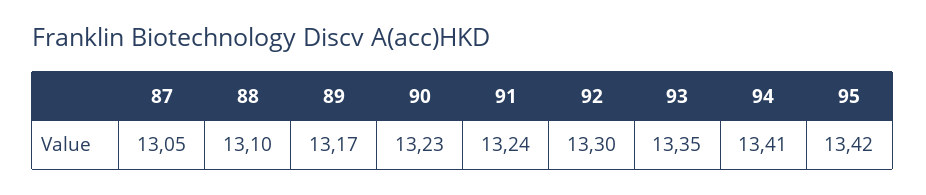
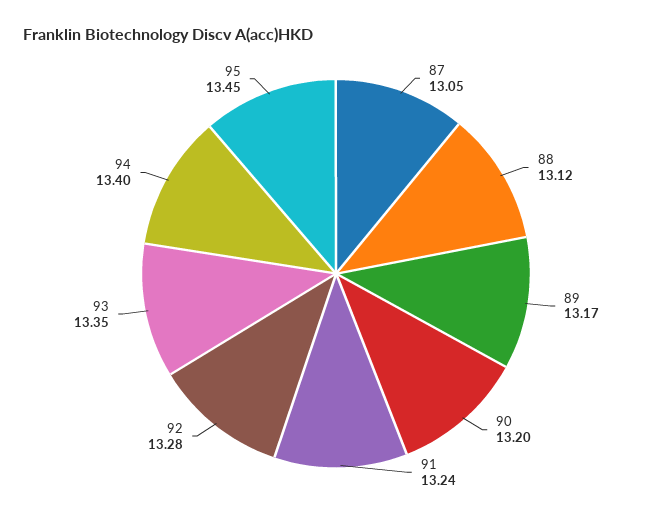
88: 13.1 -> 13.12
90: 13.23 -> 13.2
92: 13.3 -> 13.28
94: 13.41 -> 13.4
95: 13.42 -> 13.45

